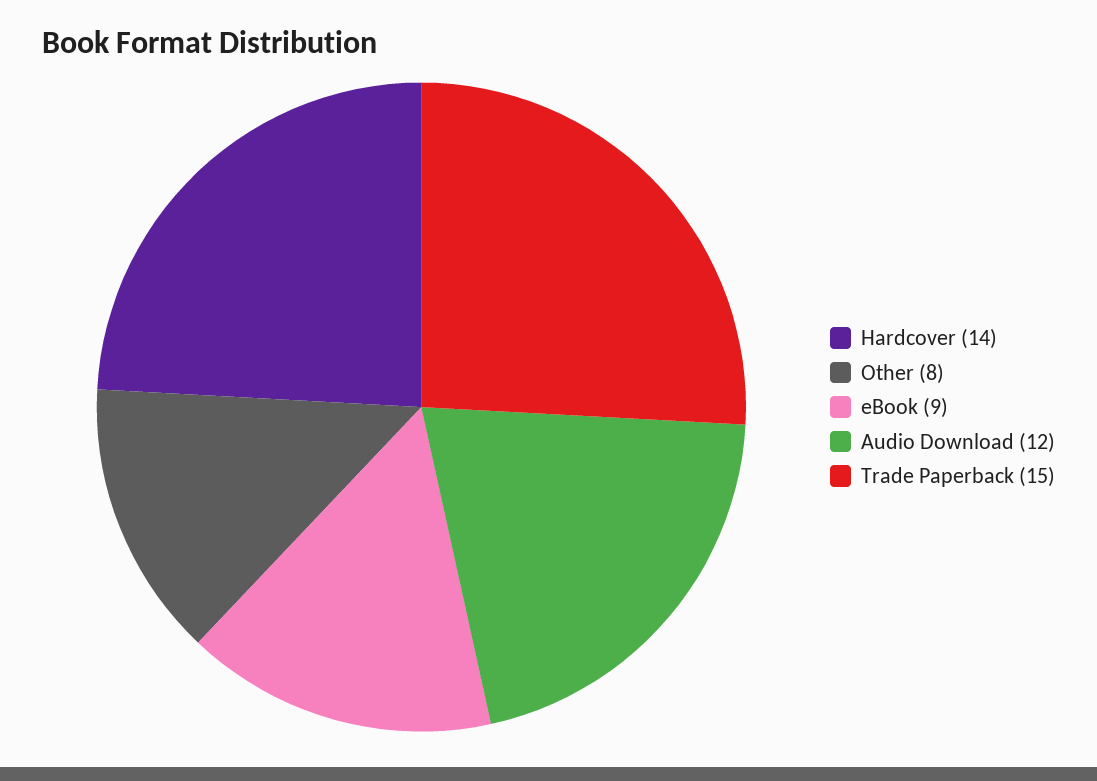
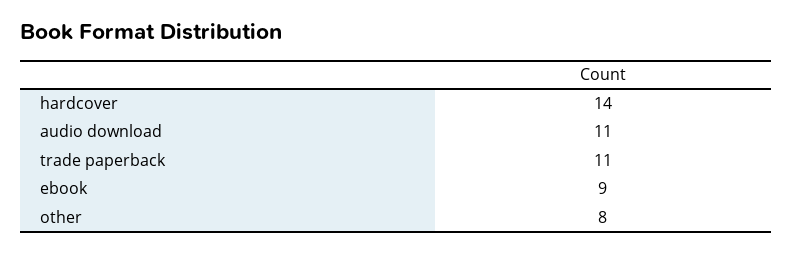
Audio Download: 12 -> 11
Trade Paperback: 15 -> 11

